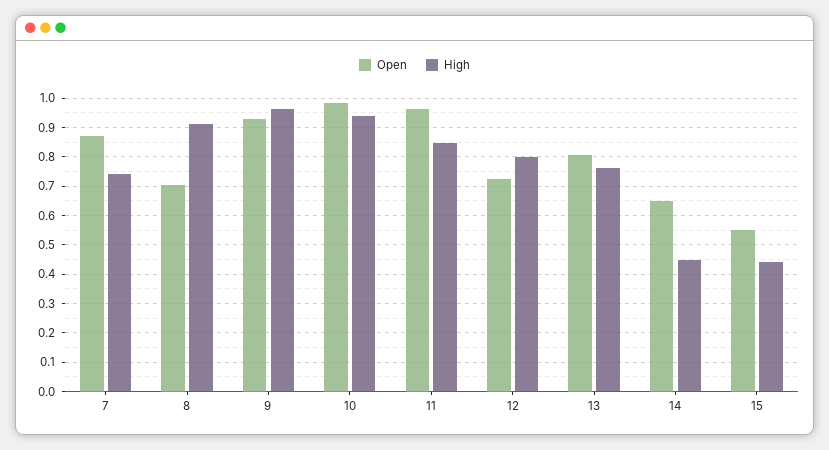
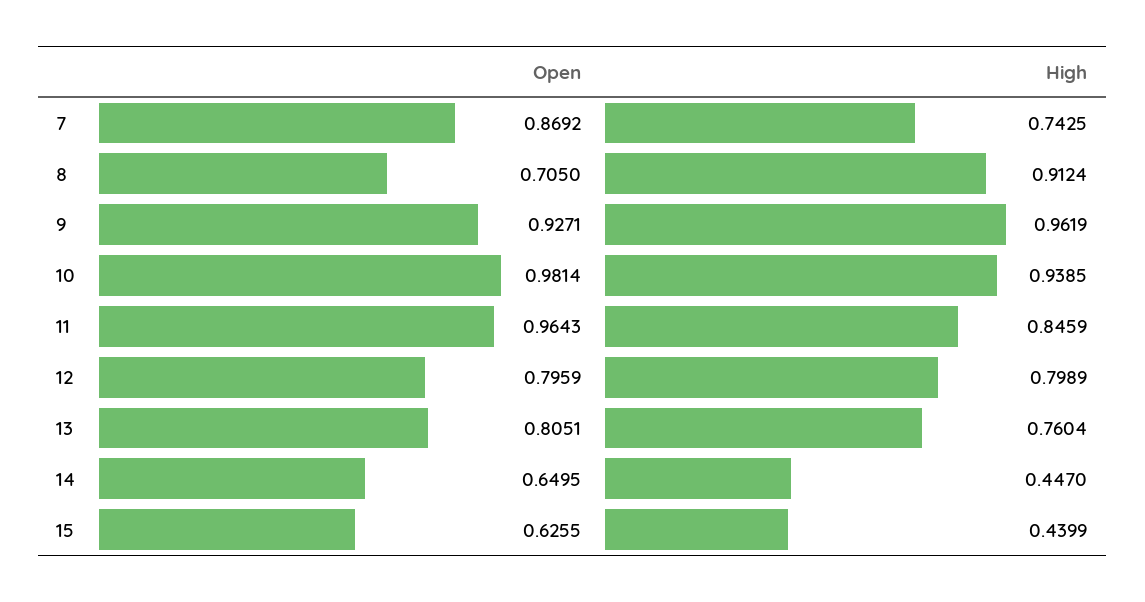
Open, 12: 0.725 -> 0.7959
Open, 15: 0.55 -> 0.6255

